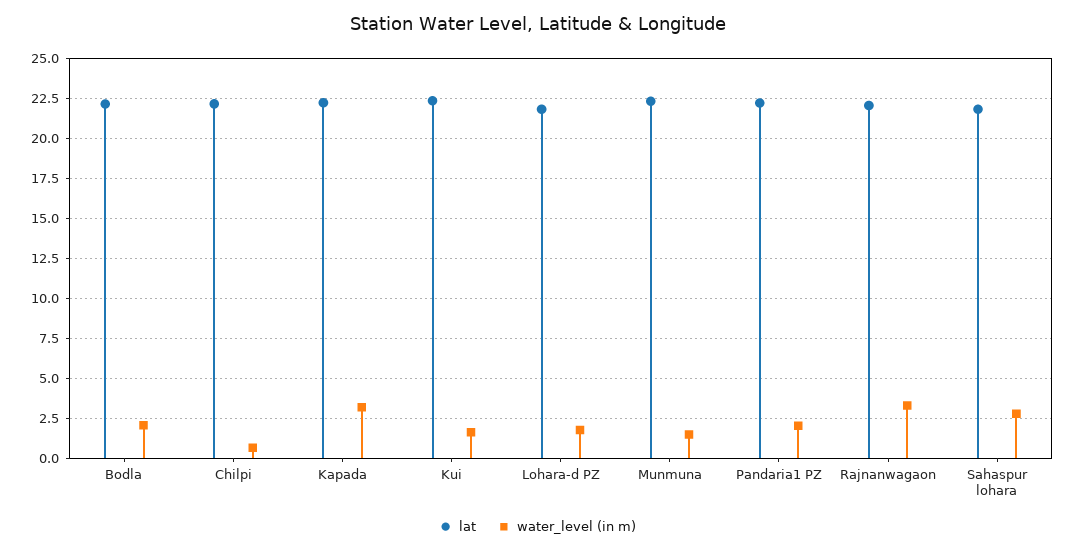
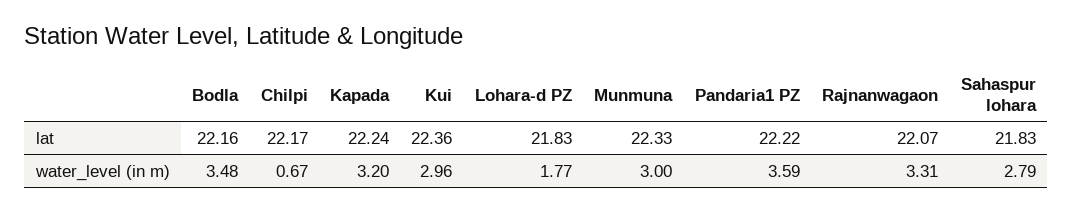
water_level (in m), Bodla: 2 -> 3.48
water_level (in m), Kui: 1.5 -> 2.96
water_level (in m), Munmuna: 1.5 -> 3
water_level (in m), Pandaria1 PZ: 2 -> 3.59

